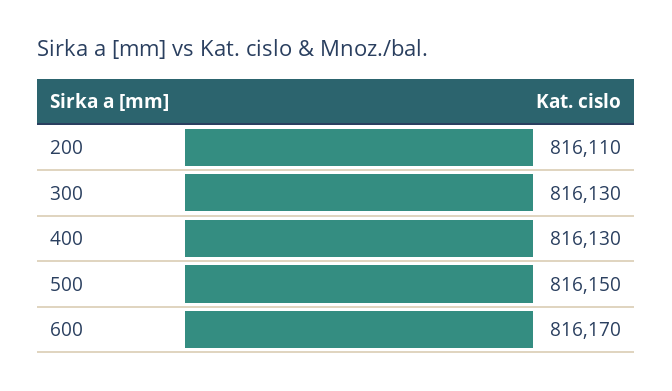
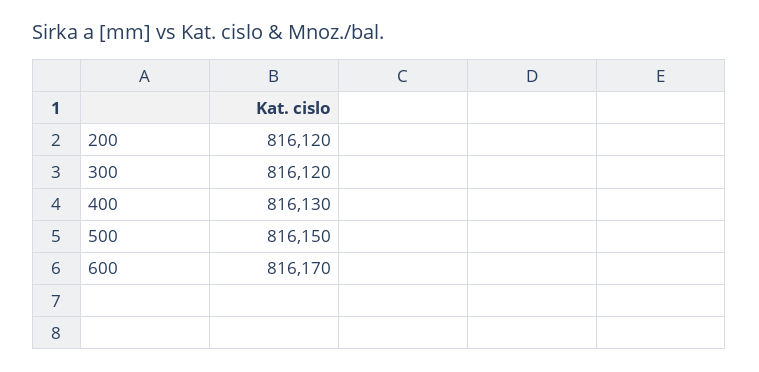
200: 816110 -> 816120
300: 816130 -> 816120

